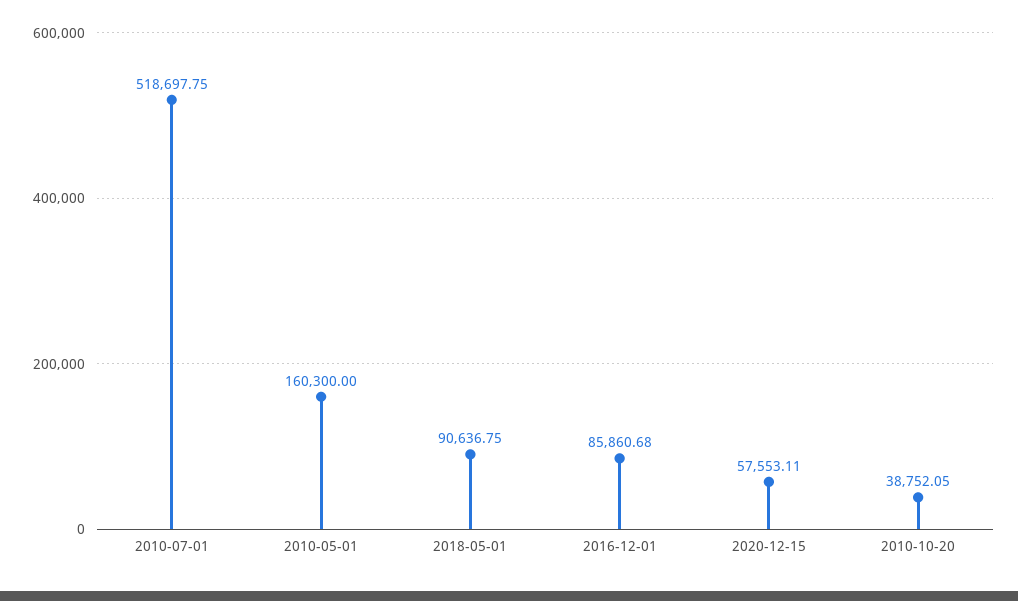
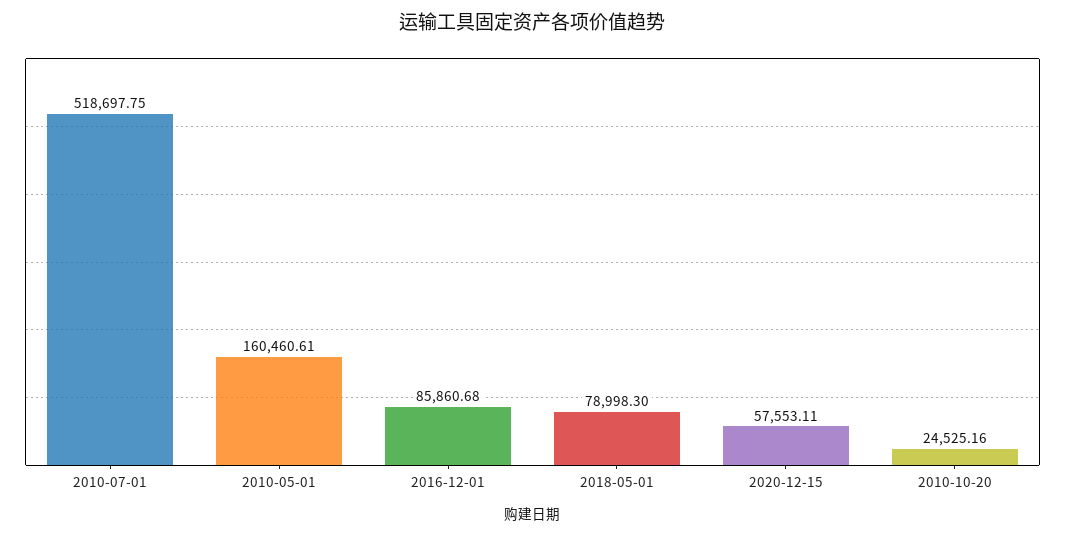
2010-05-01: 160300 -> 160460.61
2018-05-01: 90636.75 -> 78998.3
2010-10-20: 38752.05 -> 24525.16

